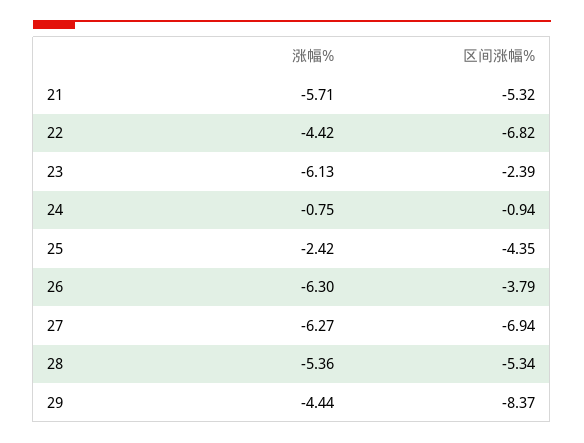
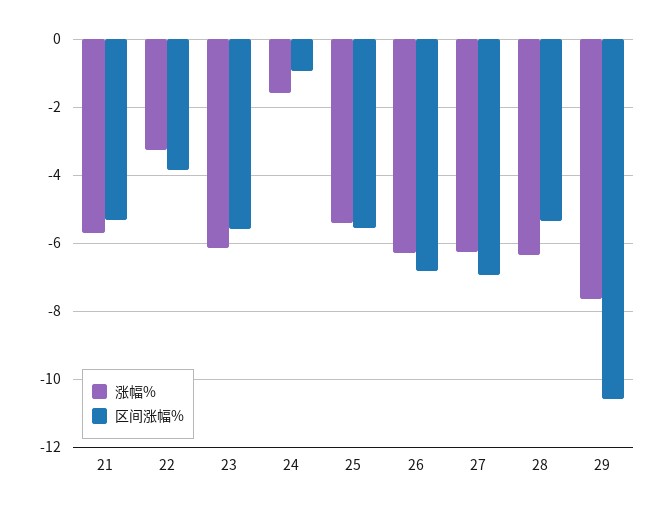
涨幅%, 22: -4.42 -> -3.2
区间涨幅%, 22: -6.82 -> -3.8
区间涨幅%, 23: -2.39 -> -5.6
涨幅%, 24: -0.75 -> -1.6
涨幅%, 25: -2.42 -> -5.4
区间涨幅%, 25: -4.35 -> -5.6
区间涨幅%, 26: -3.79 -> -6.8
涨幅%, 28: -5.36 -> -6.4
涨幅%, 29: -4.44 -> -7.6
区间涨幅%, 29: -8.37 -> -10.6

